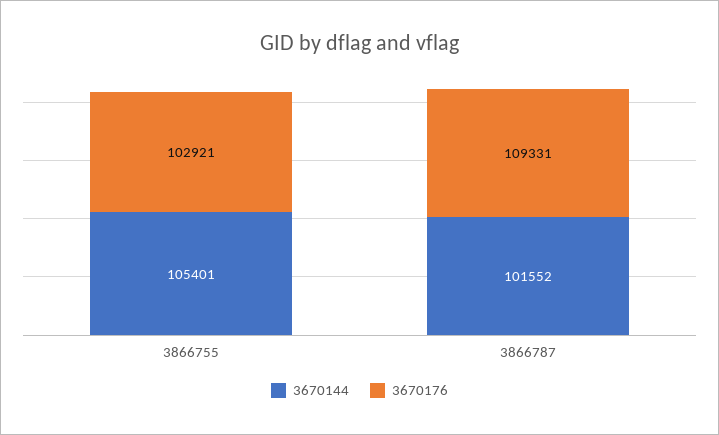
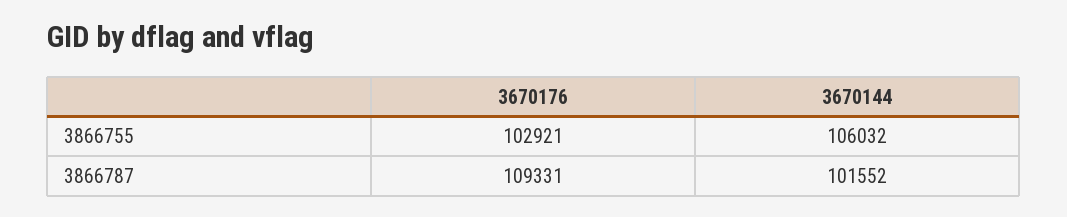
3670144, 3866755: 105401 -> 106032

